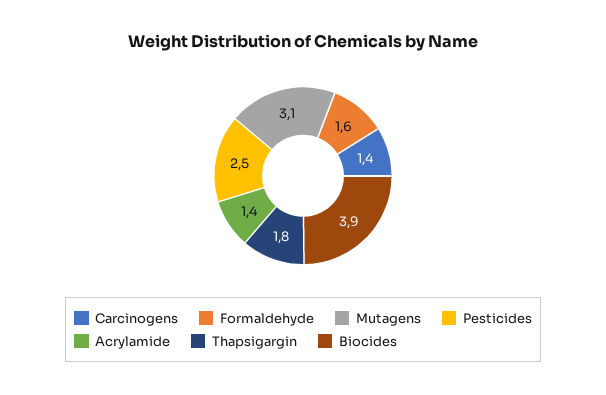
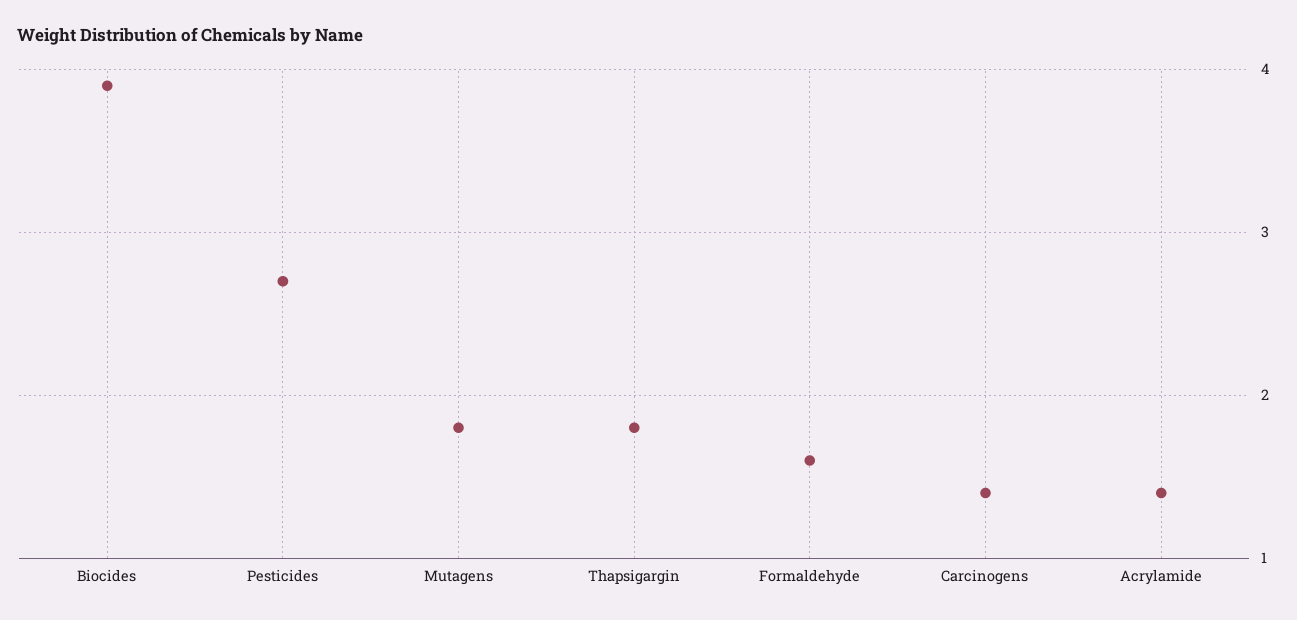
Mutagens: 3.1 -> 1.8
Pesticides: 2.5 -> 2.7

